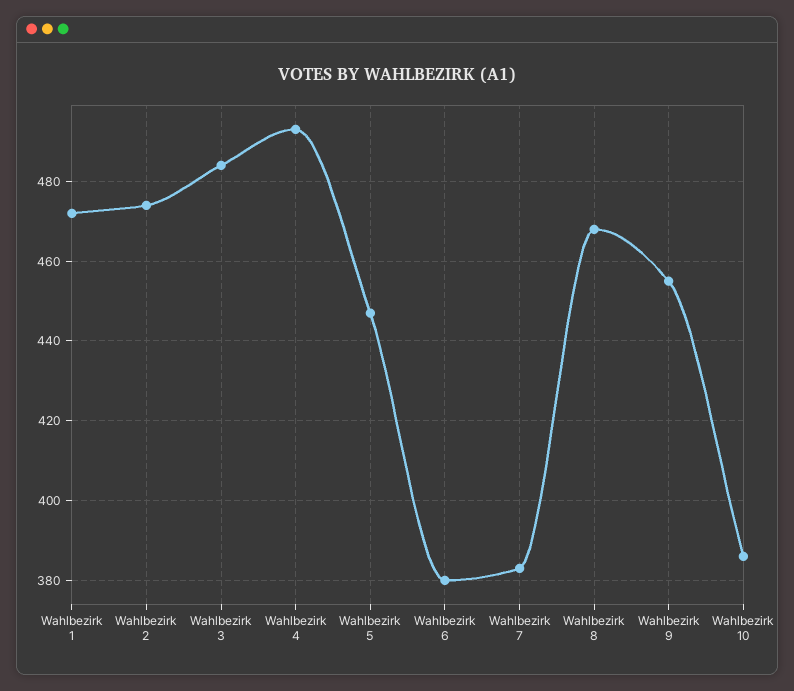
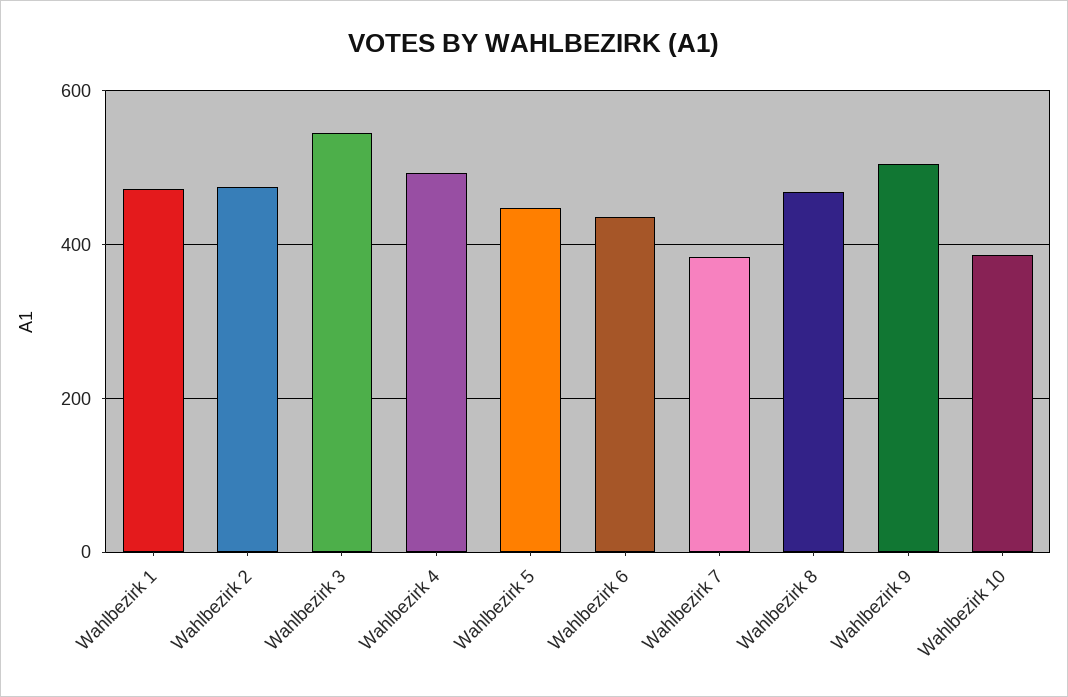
Wahlbezirk 3: 485 -> 540
Wahlbezirk 6: 380 -> 440
Wahlbezirk 9: 455 -> 500

